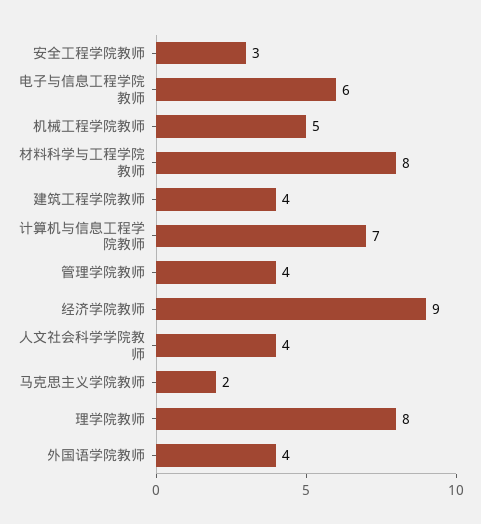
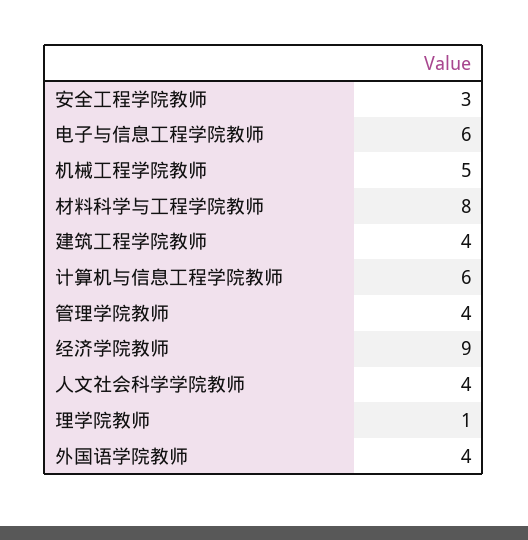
计算机与信息工程学院教师: 7 -> 6
马克思主义学院教师: 2 -> none
理学院教师: 8 -> 1

